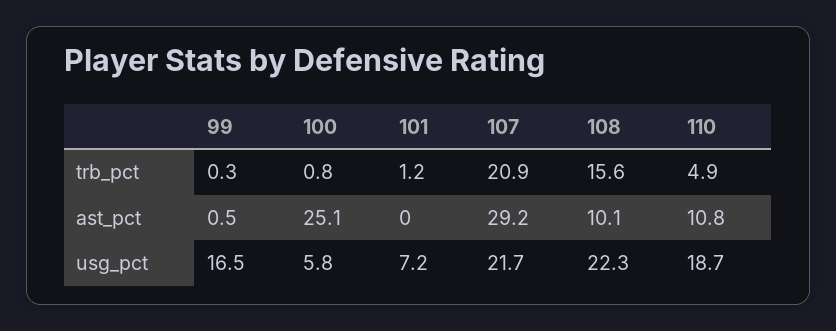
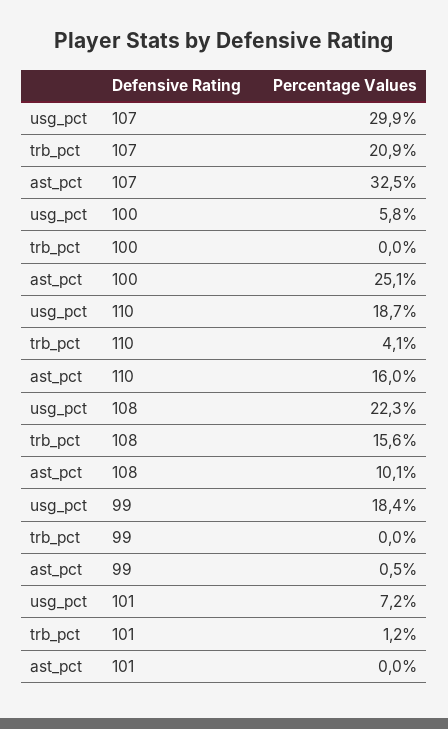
99, trb_pct: 0.3 -> 0
100, trb_pct: 0.8 -> 0
110, trb_pct: 4.9 -> 4.1
107, ast_pct: 29.2 -> 32.5
110, ast_pct: 10.8 -> 16
99, usg_pct: 16.5 -> 18.4
107, usg_pct: 21.7 -> 29.9

